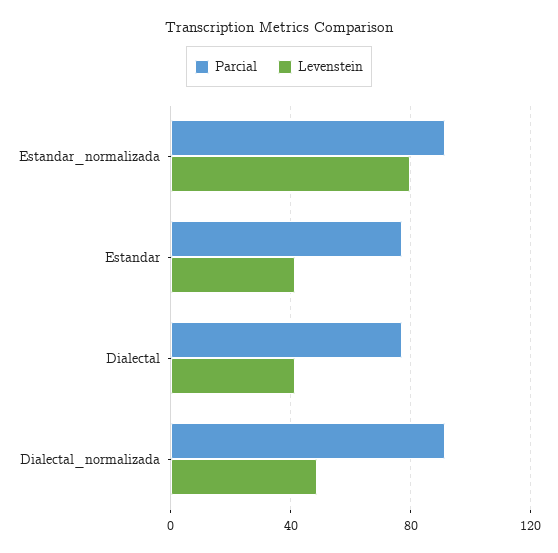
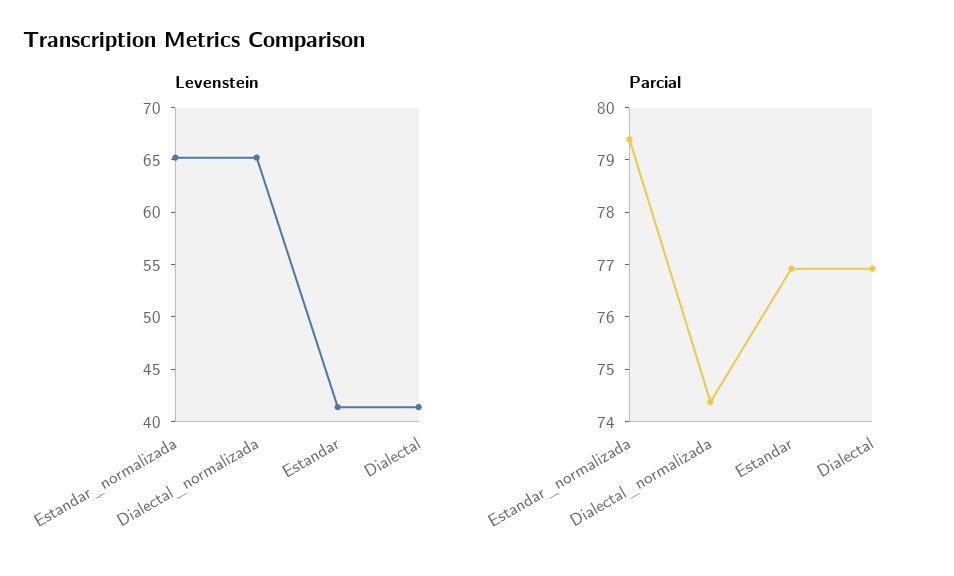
Parcial, Estandar_normalizada: 90 -> 79.4
Levenstein, Estandar_normalizada: 80 -> 65
Parcial, Dialectal_normalizada: 90 -> 74.4
Levenstein, Dialectal_normalizada: 50 -> 65

